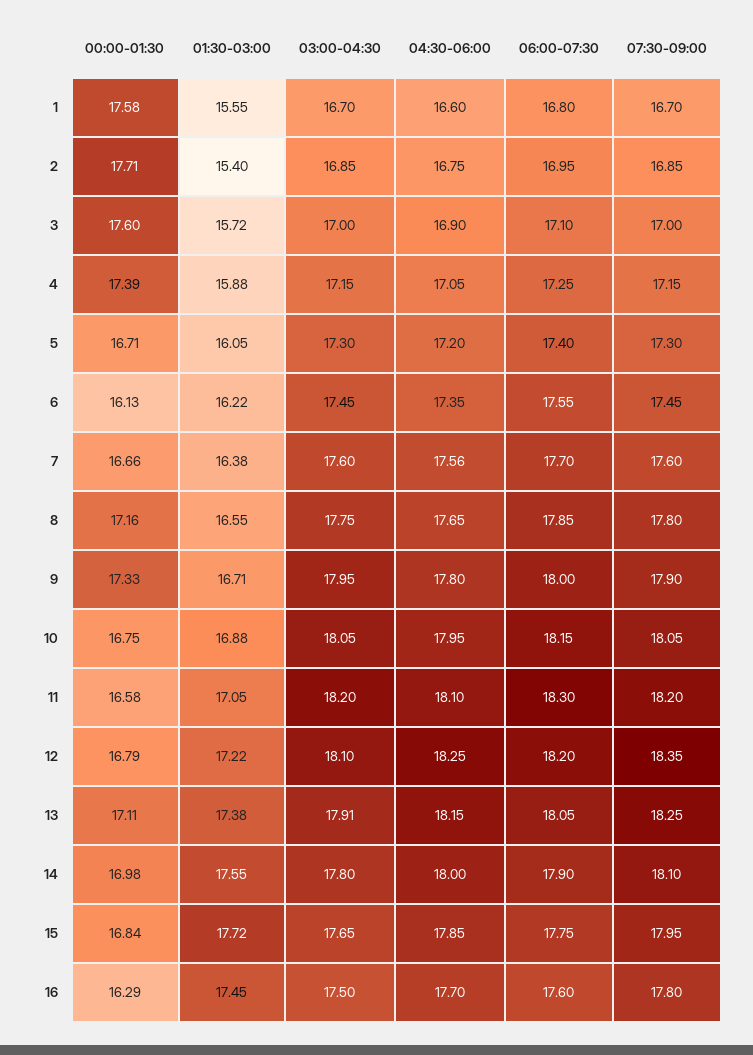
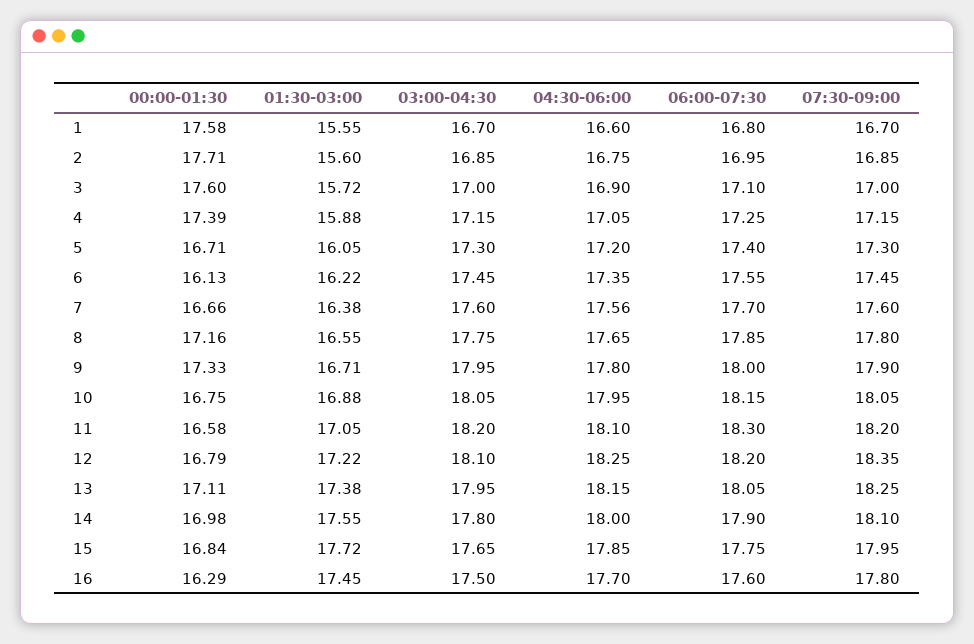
01:30-03:00, 2: 15.4 -> 15.6
03:00-04:30, 13: 17.91 -> 17.95

